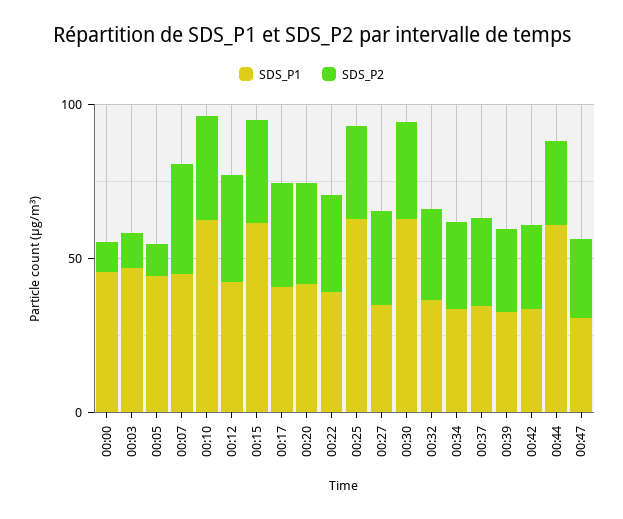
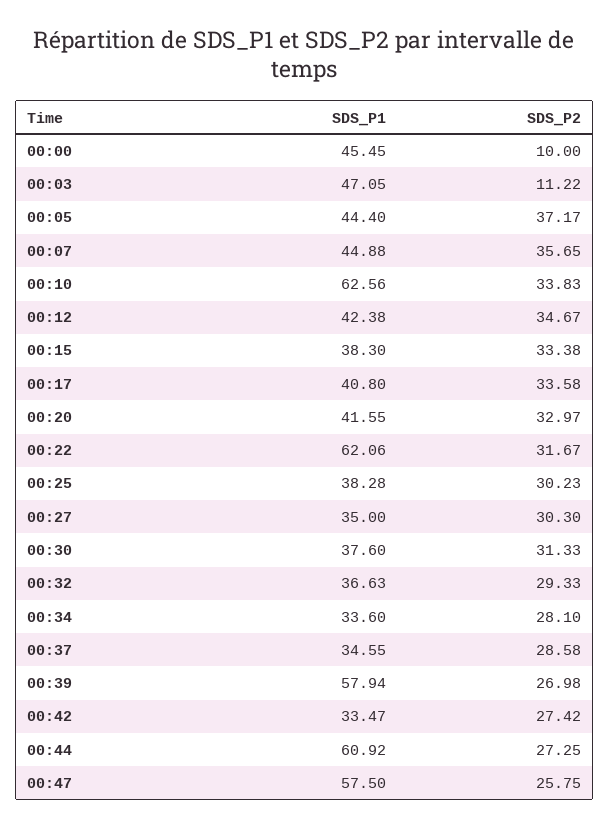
SDS_P2, 00:05: 10 -> 37.17
SDS_P1, 00:15: 60 -> 38.3
SDS_P1, 00:22: 40 -> 62.06
SDS_P1, 00:25: 60 -> 38.28
SDS_P1, 00:30: 60 -> 37.6
SDS_P1, 00:39: 30 -> 57.94
SDS_P1, 00:47: 30 -> 57.5

